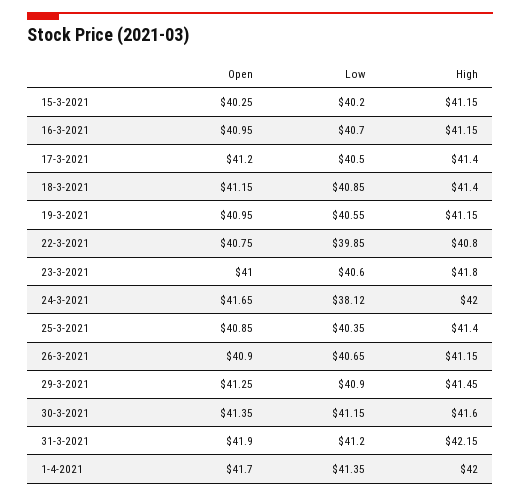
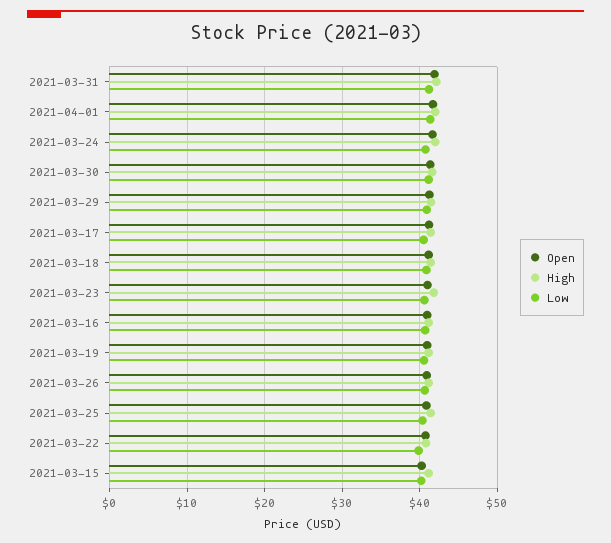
Low, 24-3-2021: 38.12 -> 41

